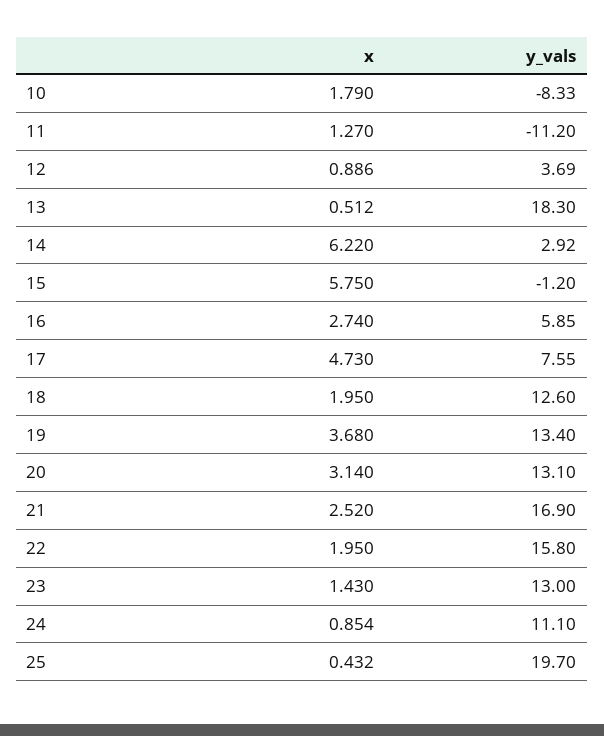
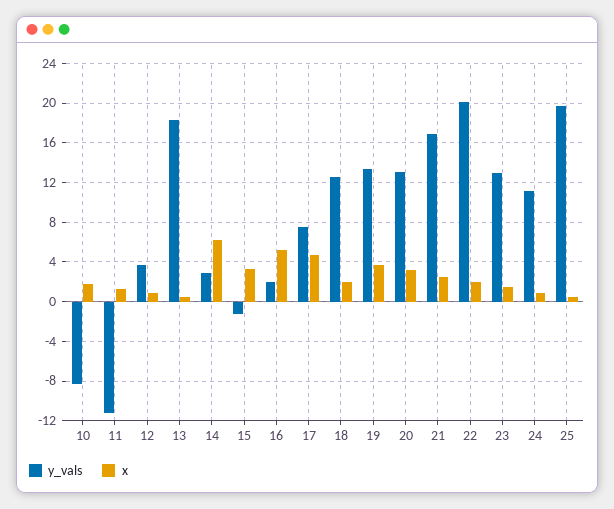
x, 15: 5.75 -> 3
x, 16: 2.74 -> 5
y_vals, 16: 5.85 -> 2
y_vals, 22: 15.8 -> 20

